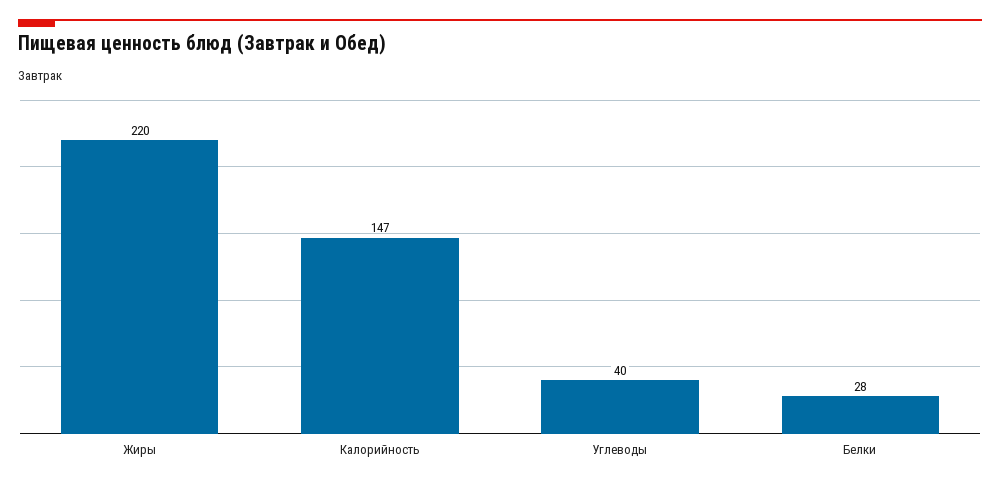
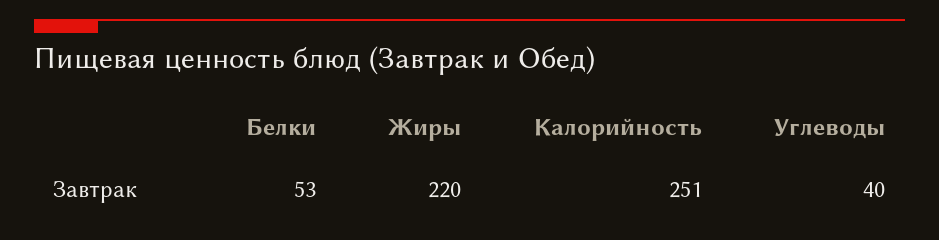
Калорийность: 147 -> 251
Белки: 28 -> 53

